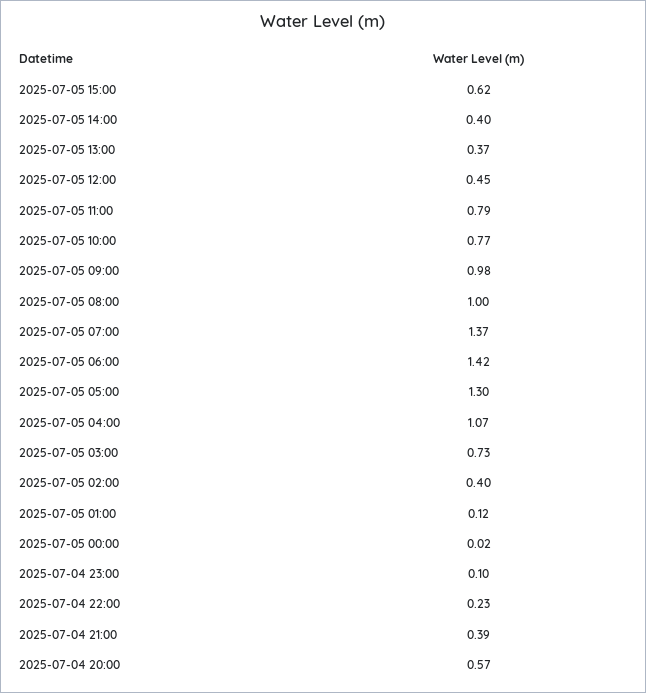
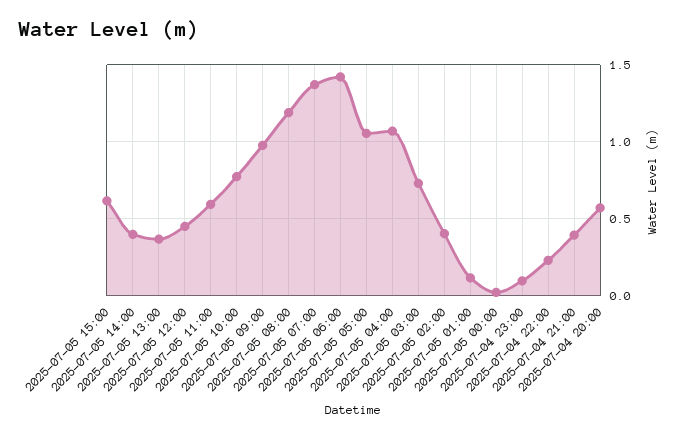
2025-07-05 11:00: 0.79 -> 0.6
2025-07-05 08:00: 1 -> 1.2
2025-07-05 05:00: 1.3 -> 1.05

